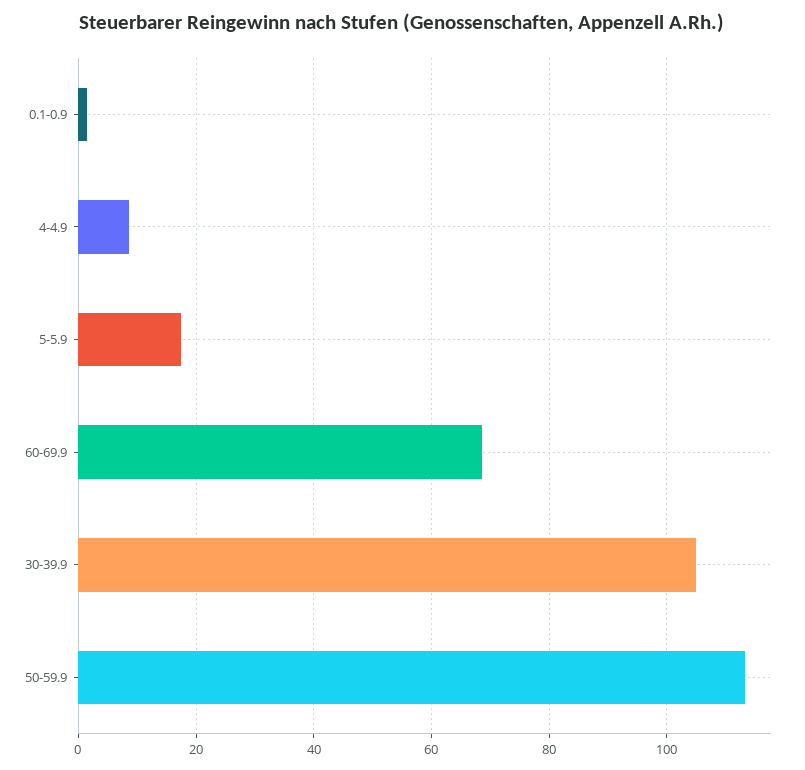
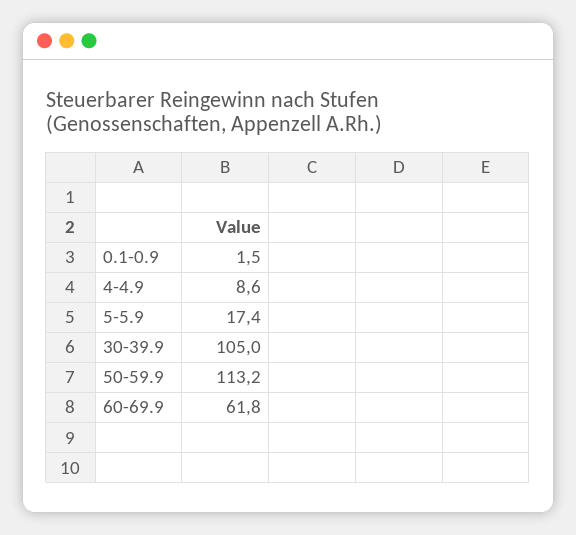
60-69.9: 68 -> 61.8

